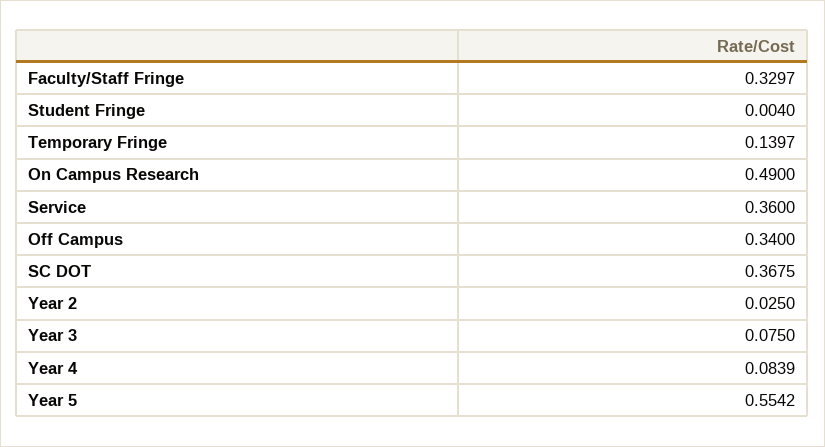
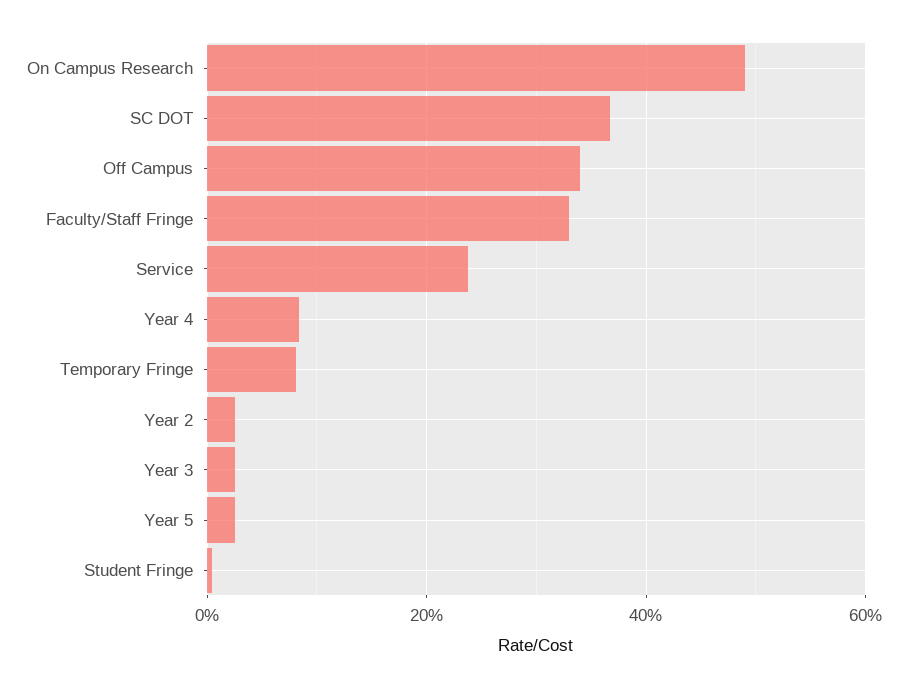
Temporary Fringe: 0.1397 -> 0.08
Service: 0.36 -> 0.24
Year 3: 0.075 -> 0.02
Year 5: 0.5542 -> 0.02

